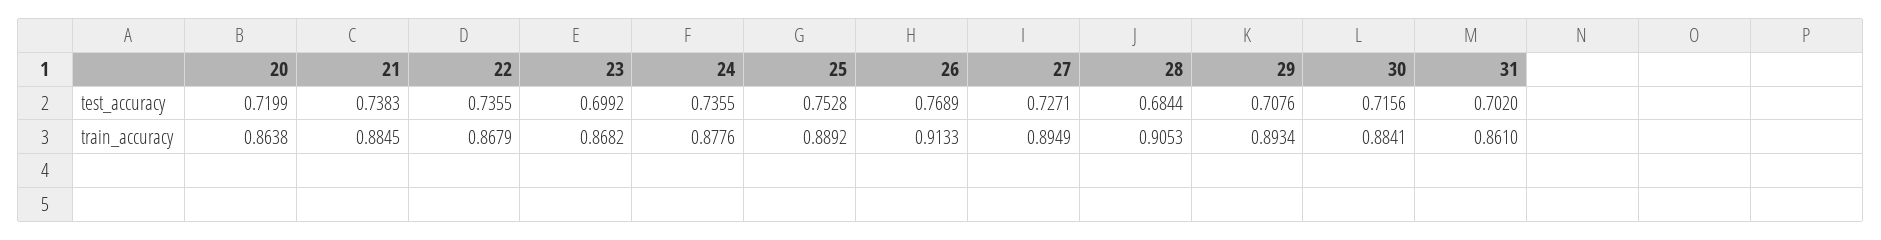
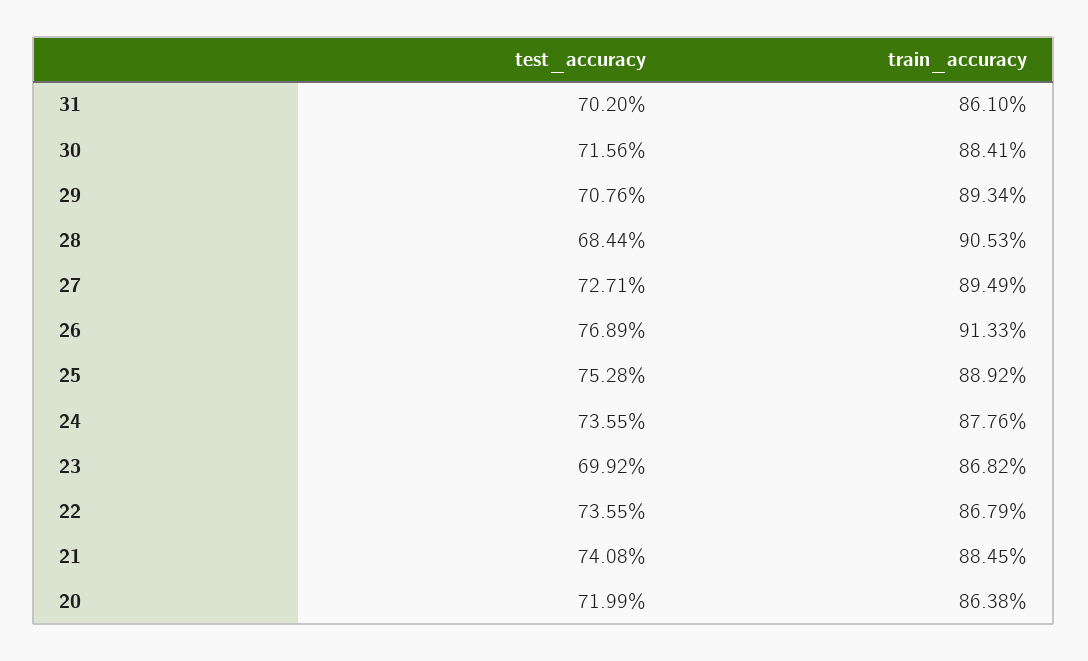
21, test_accuracy: 0.7383 -> 0.7408

